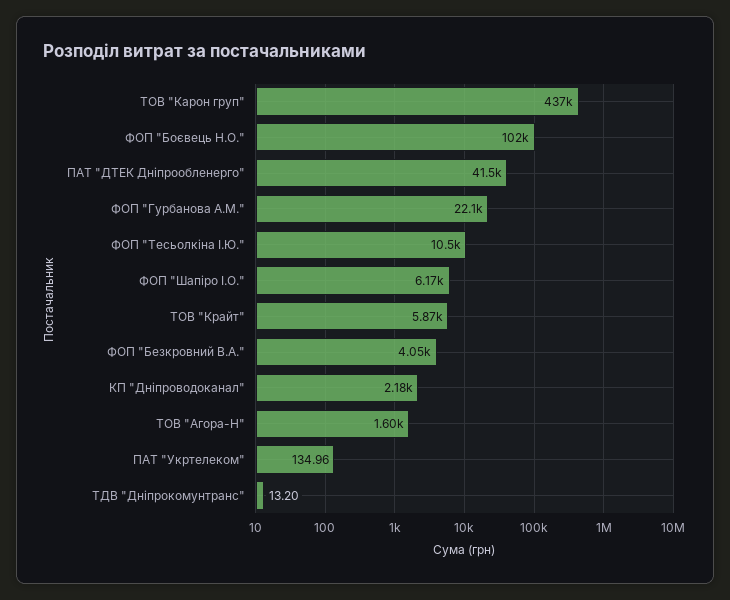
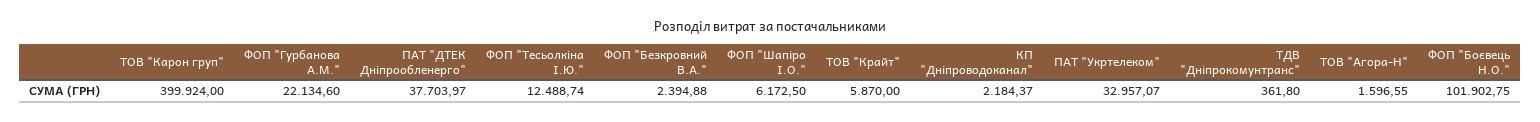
ТОВ "Карон груп": 437000 -> 399924
ПАТ "ДТЕК Дніпрообленерго": 41500 -> 37703.97
ФОП "Тесьолкіна І.Ю.": 10500 -> 12488.74
ФОП "Безкровний В.А.": 4050 -> 2394.88
ПАТ "Укртелеком": 134.96 -> 32957.07
ТДВ "Дніпрокомунтранс": 13.2 -> 361.8

